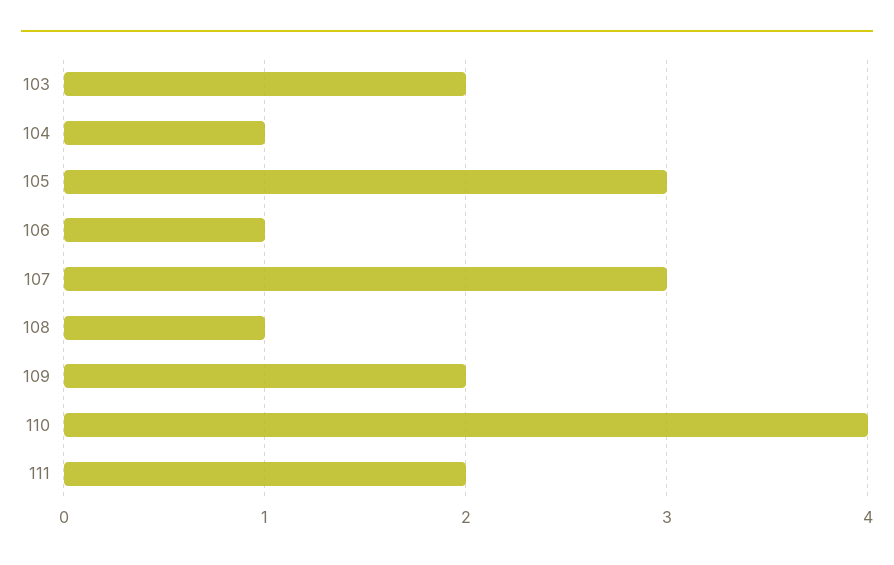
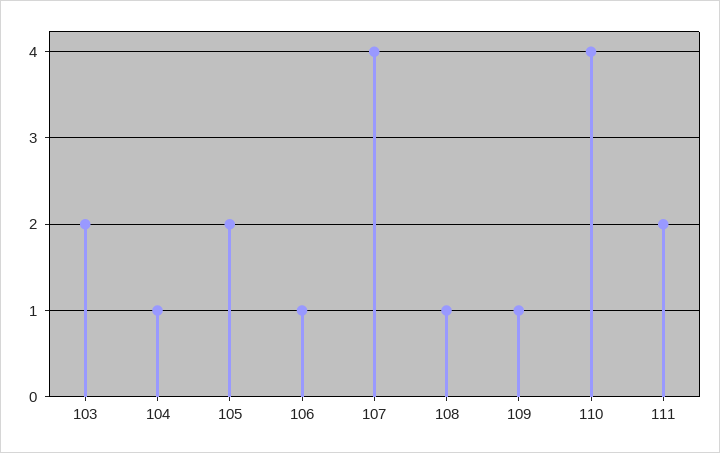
105: 3 -> 2
107: 3 -> 4
109: 2 -> 1

